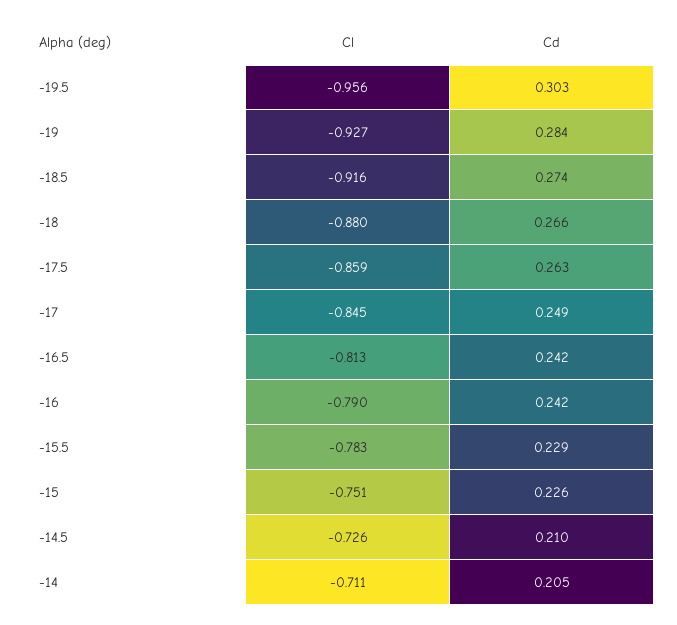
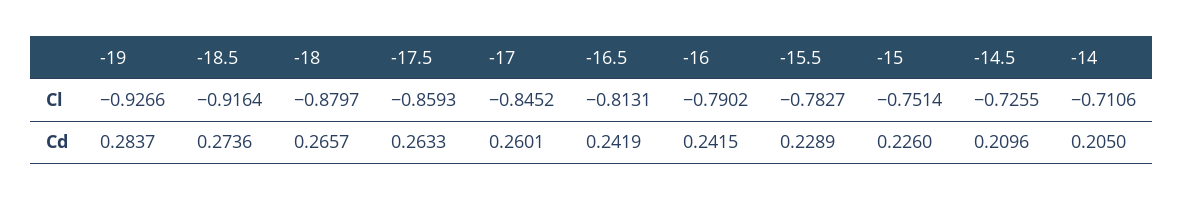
Cl, -19.5: -0.956 -> none
Cd, -19.5: 0.303 -> none
Cd, -17: 0.249 -> 0.2601

